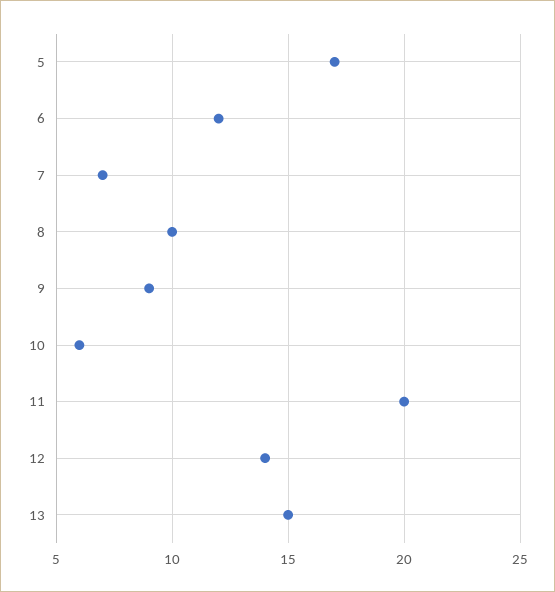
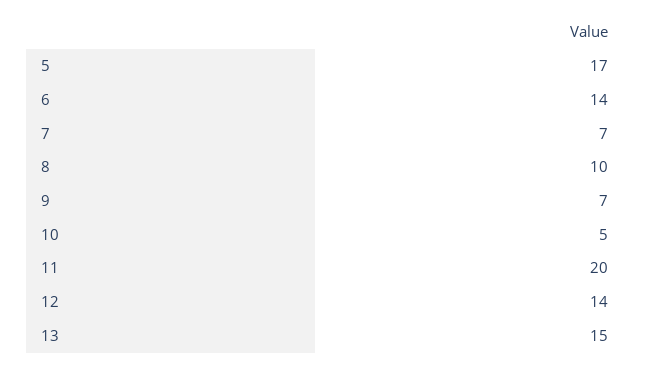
6: 12 -> 14
9: 9 -> 7
10: 6 -> 5

